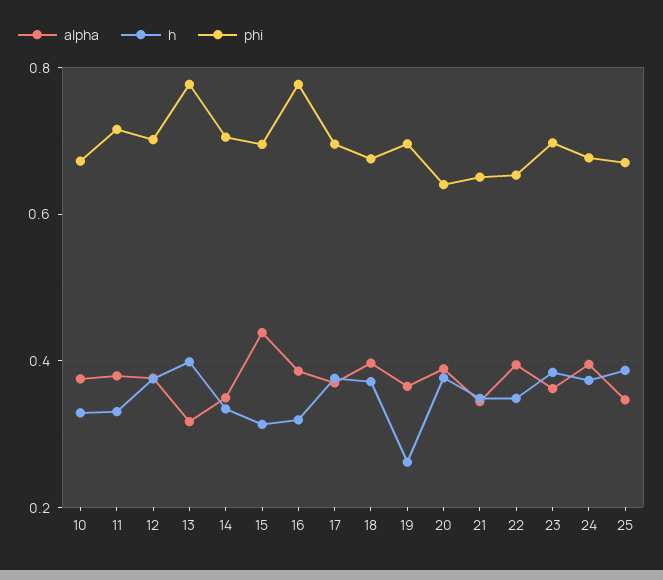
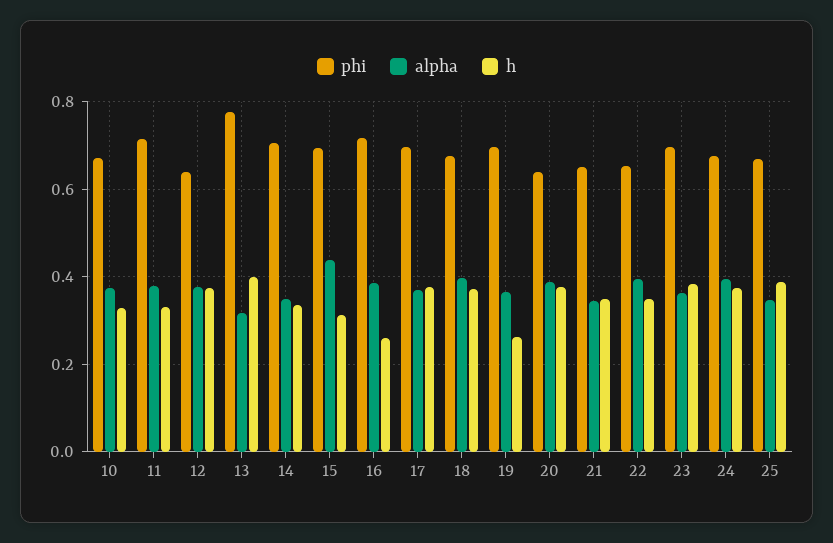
phi, 12: 0.7 -> 0.64
h, 16: 0.32 -> 0.26
phi, 16: 0.78 -> 0.72

